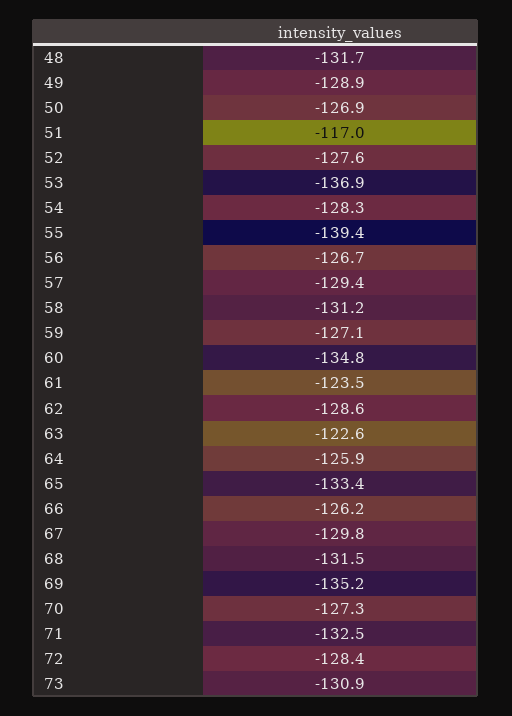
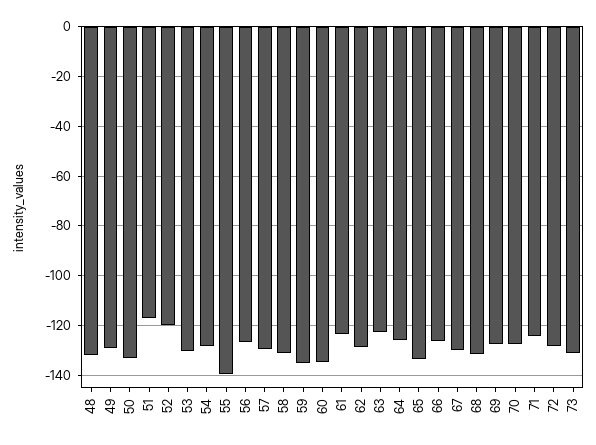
50: -126.9 -> -132.5
52: -127.6 -> -120
53: -136.9 -> -130
59: -127.1 -> -135
69: -135.2 -> -127.5
71: -132.5 -> -125

